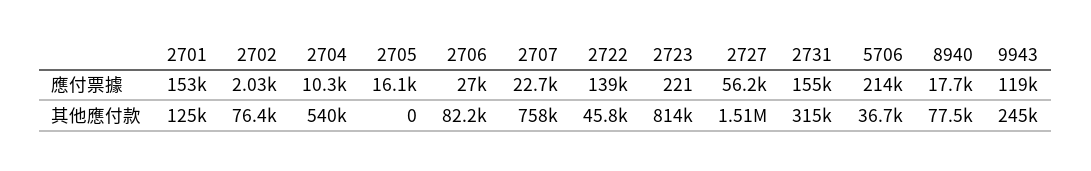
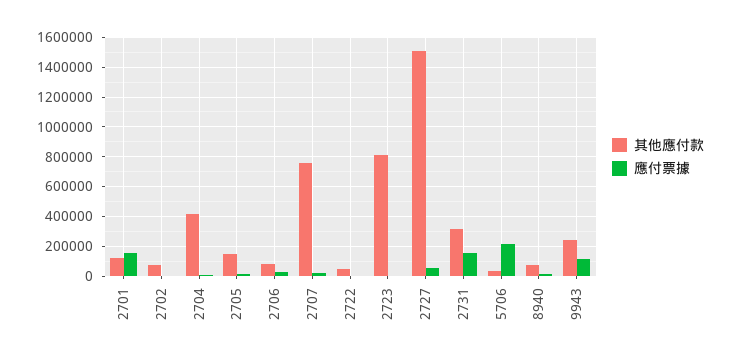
應付票據, 2722: 139000 -> 0
其他應付款, 2704: 540000 -> 400000
其他應付款, 2705: 0 -> 150000

